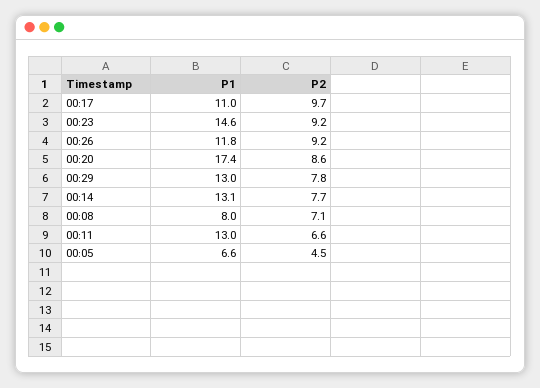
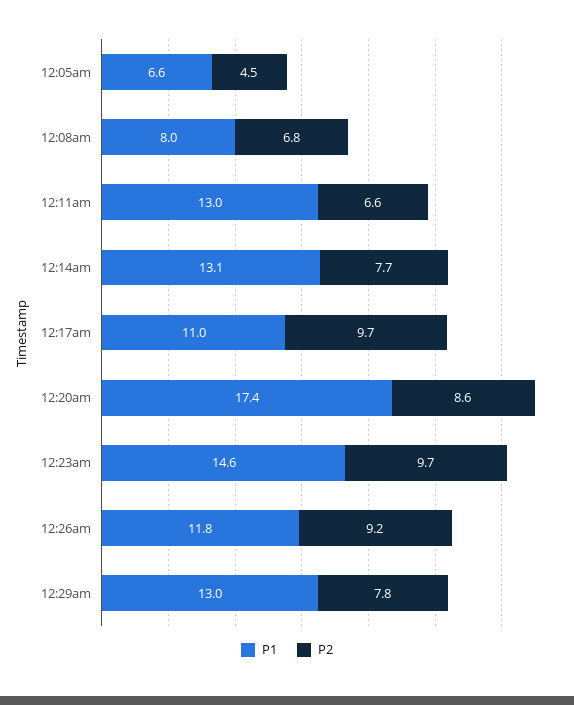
P2, 00:23: 9.2 -> 9.7
P2, 00:08: 7.1 -> 6.8

